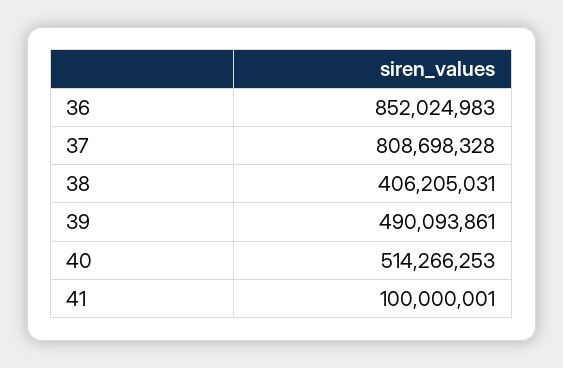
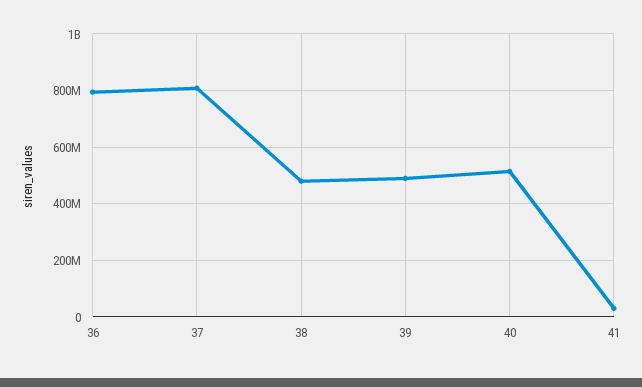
36: 852024983 -> 800000000
38: 406205031 -> 475000000
41: 100000001 -> 25000000

